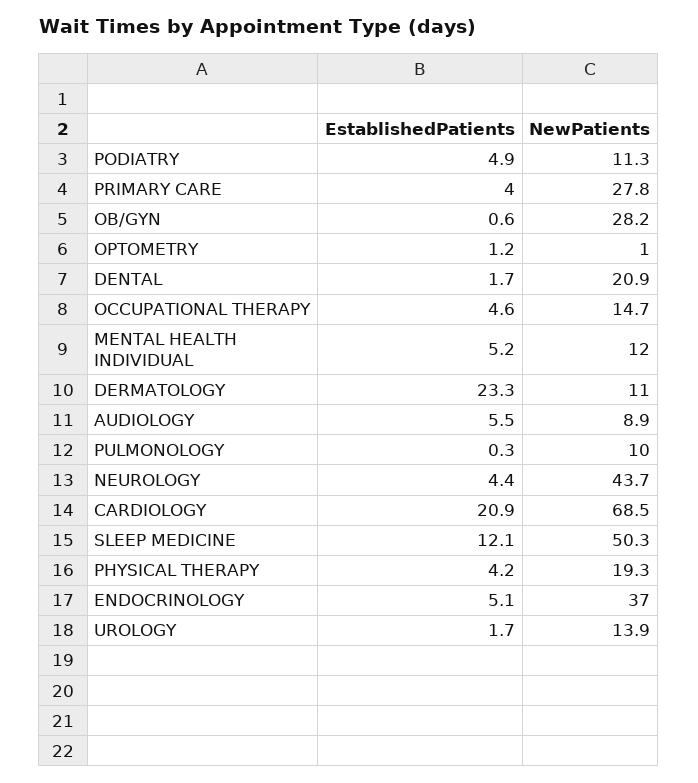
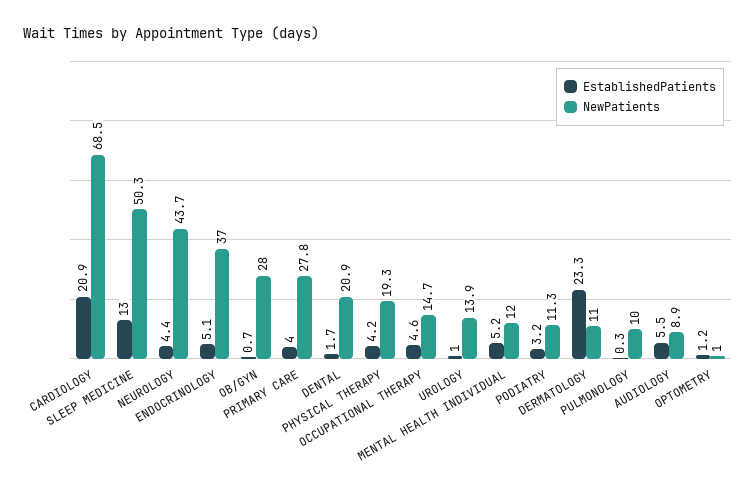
EstablishedPatients, PODIATRY: 4.9 -> 3.2
EstablishedPatients, OB/GYN: 0.6 -> 0.7
NewPatients, OB/GYN: 28.2 -> 28
EstablishedPatients, SLEEP MEDICINE: 12.1 -> 13
EstablishedPatients, UROLOGY: 1.7 -> 1

